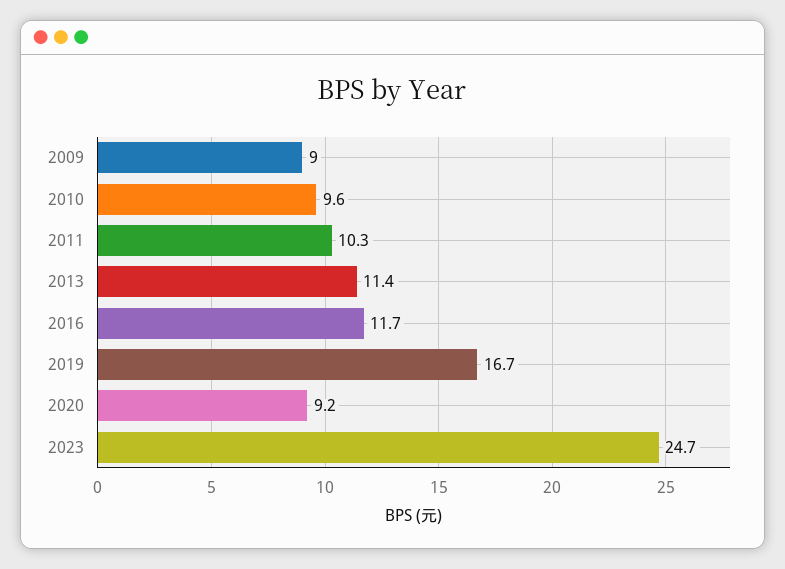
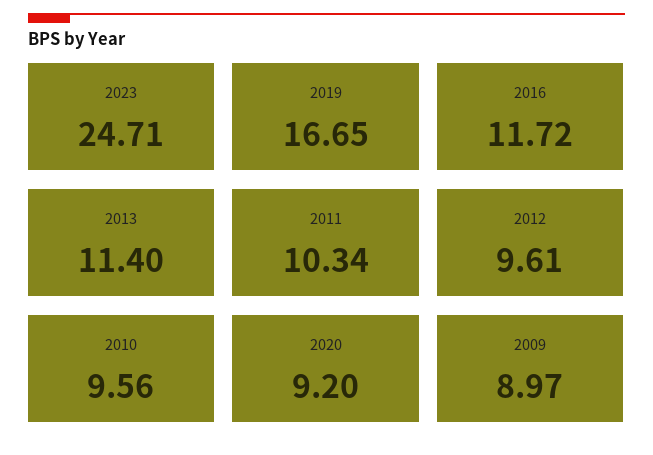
2012: none -> 9.61

